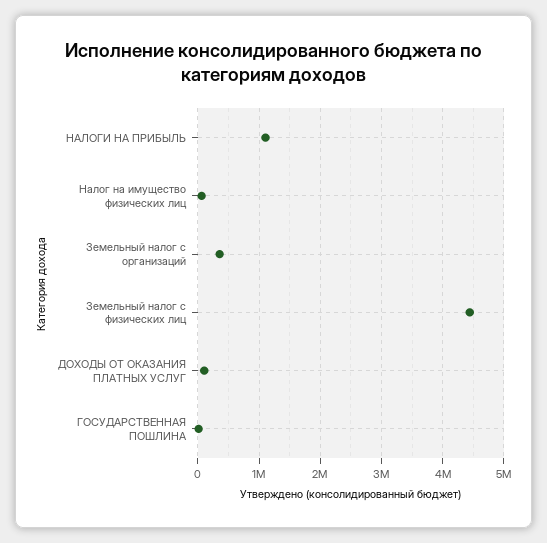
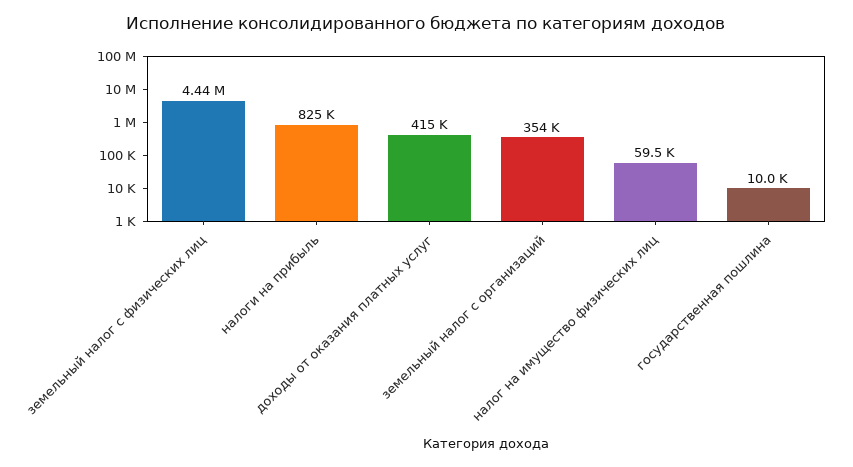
НАЛОГИ НА ПРИБЫЛЬ: 1100000 -> 825000
ДОХОДЫ ОТ ОКАЗАНИЯ ПЛАТНЫХ УСЛУГ: 100000 -> 415000

